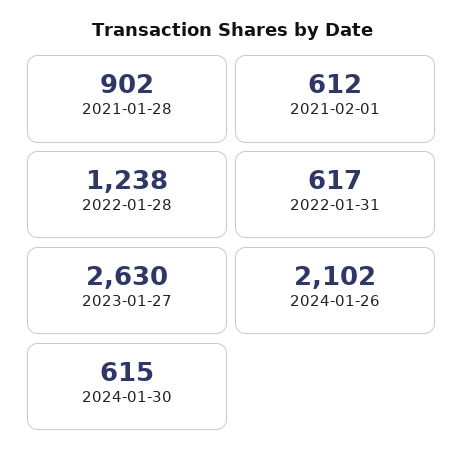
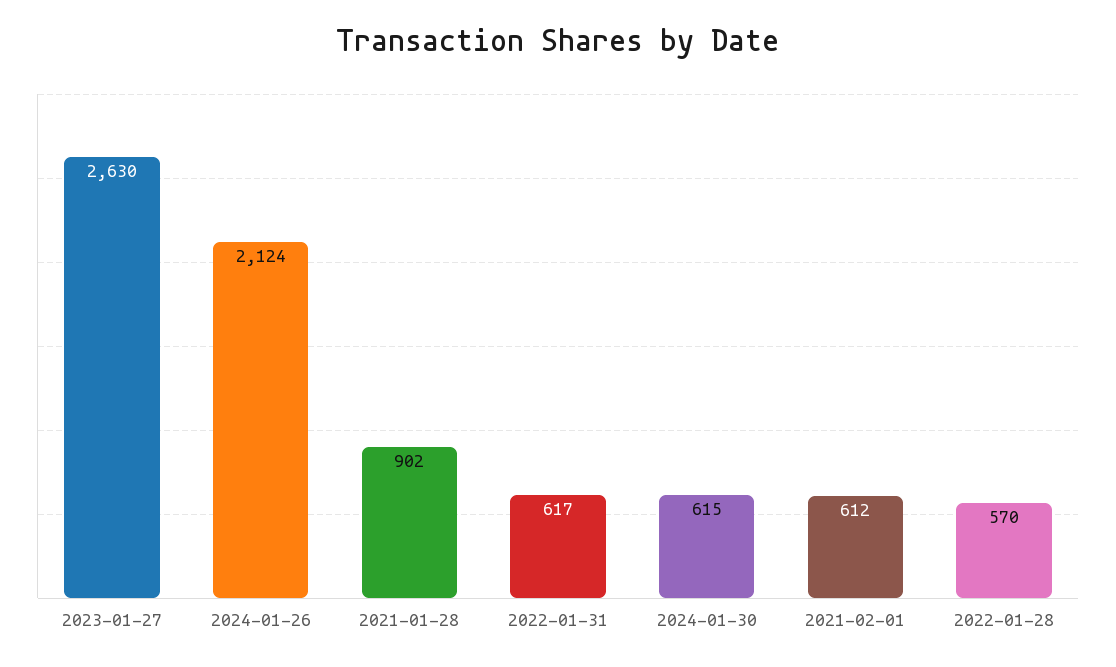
2022-01-28: 1238 -> 570
2024-01-26: 2102 -> 2124

